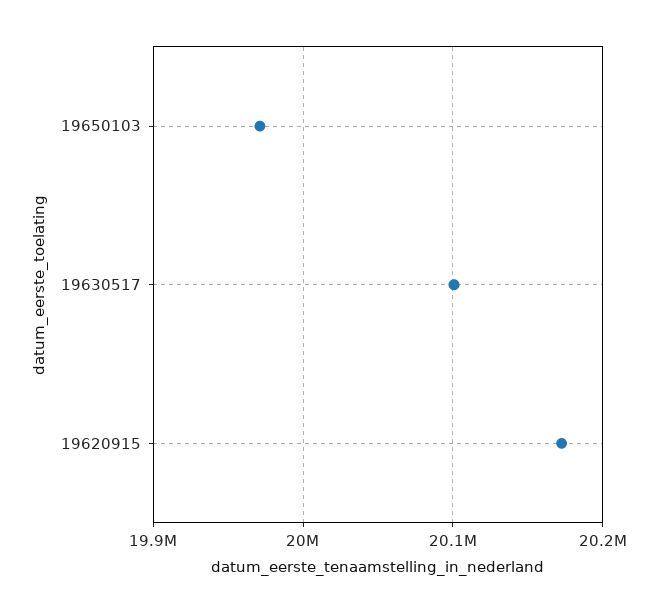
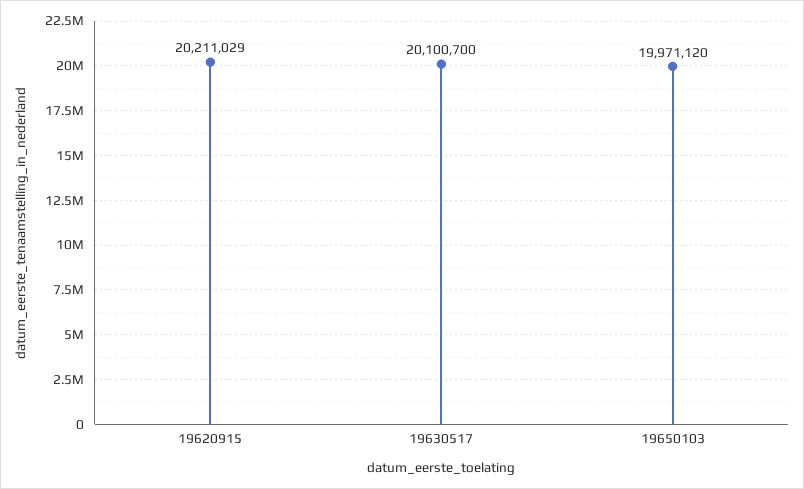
19620915: 20170000 -> 20211029

